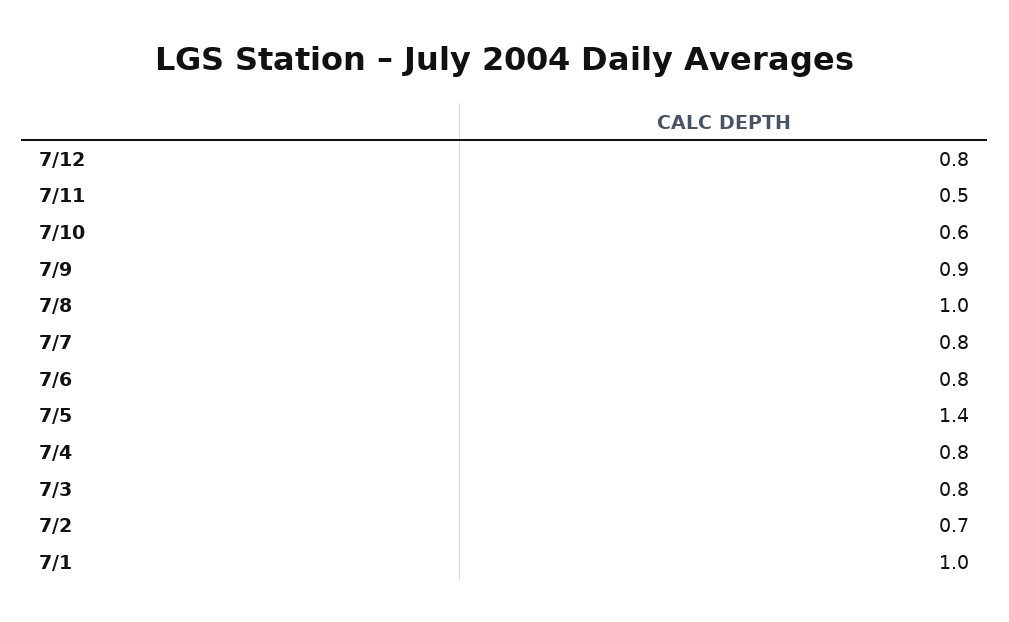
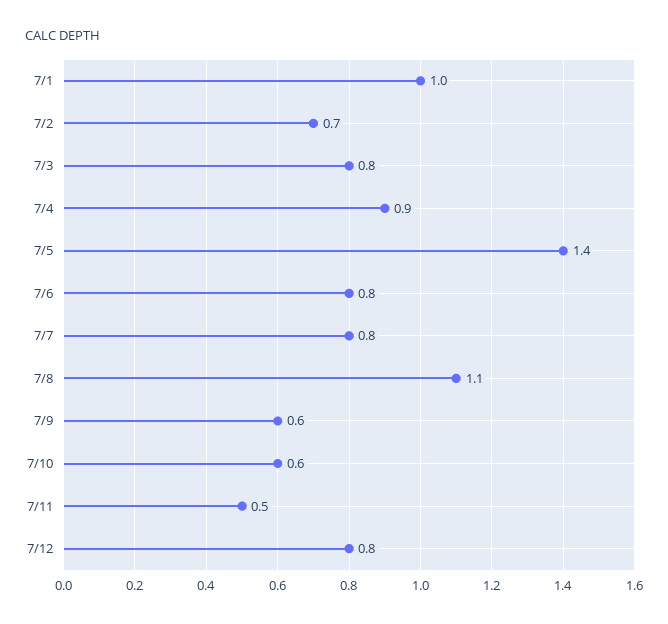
7/9: 0.9 -> 0.6
7/8: 1 -> 1.1
7/4: 0.8 -> 0.9

